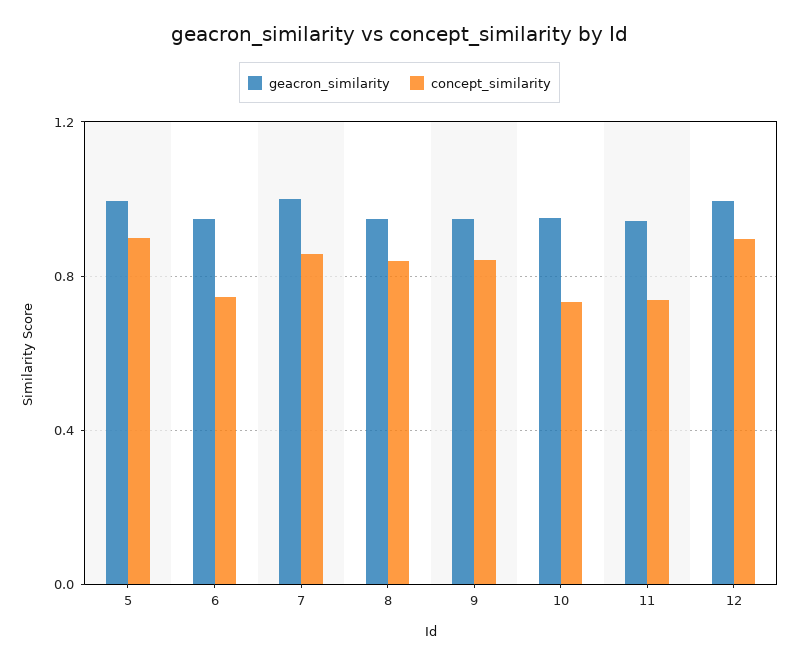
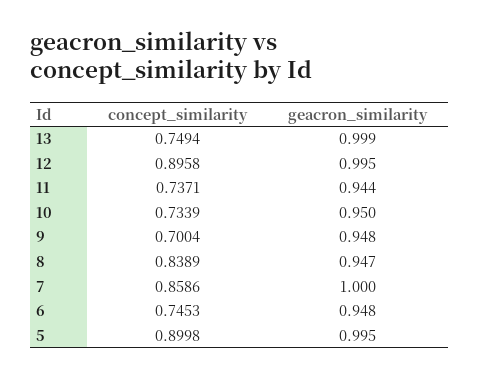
concept_similarity, 9: 0.85 -> 0.7004
concept_similarity, 13: none -> 0.7494
geacron_similarity, 13: none -> 0.999

